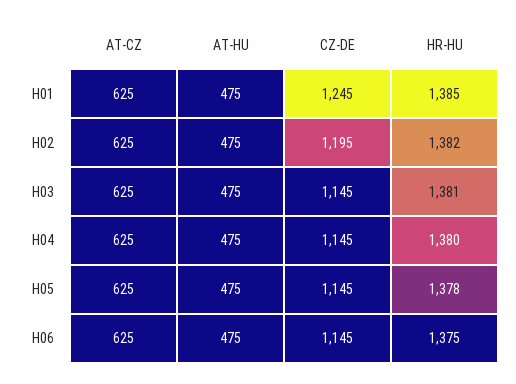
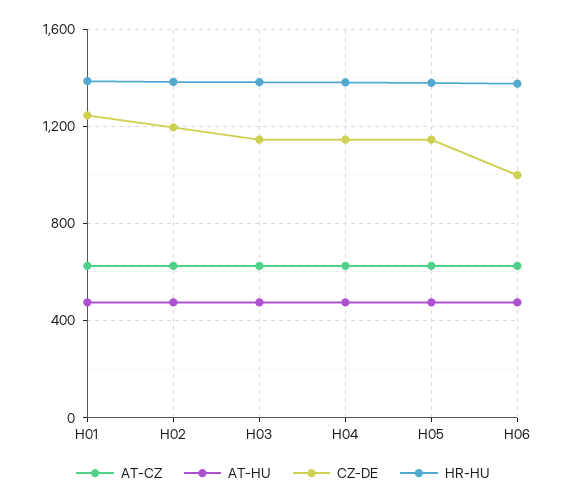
CZ-DE, H06: 1145 -> 1000

